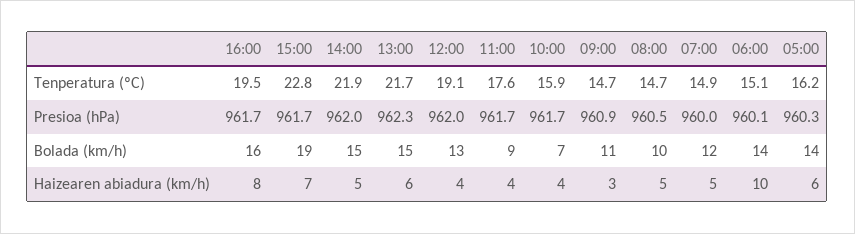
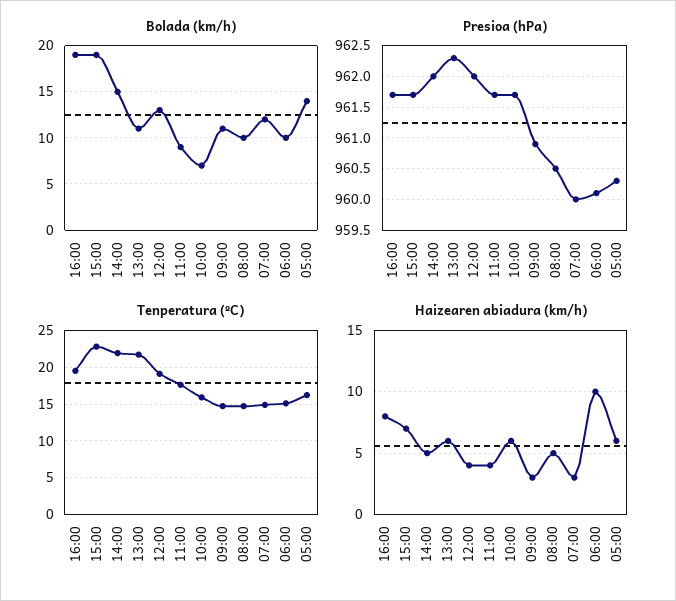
Bolada (km/h), 16:00: 16 -> 19
Bolada (km/h), 13:00: 15 -> 11
Bolada (km/h), 06:00: 14 -> 10
Haizearen abiadura (km/h), 10:00: 4 -> 6
Haizearen abiadura (km/h), 07:00: 5 -> 3

